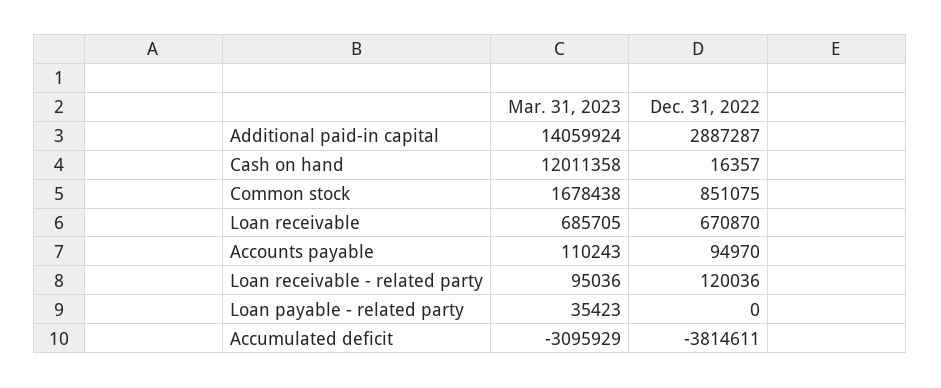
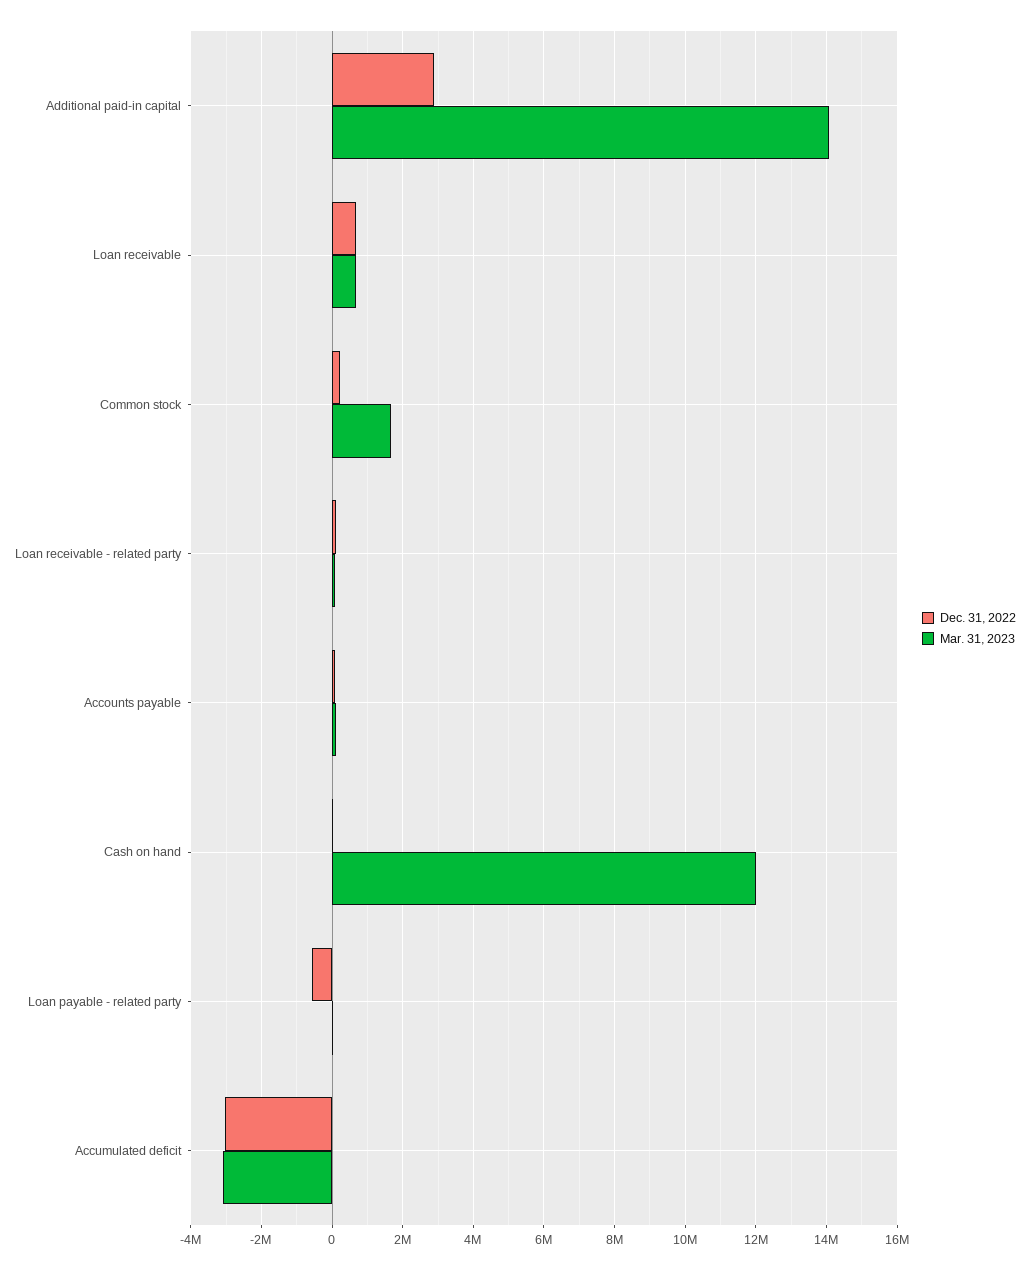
Dec. 31, 2022, Common stock: 851075 -> 200000
Dec. 31, 2022, Loan payable - related party: 0 -> -600000
Dec. 31, 2022, Accumulated deficit: -3814611 -> -3000000

